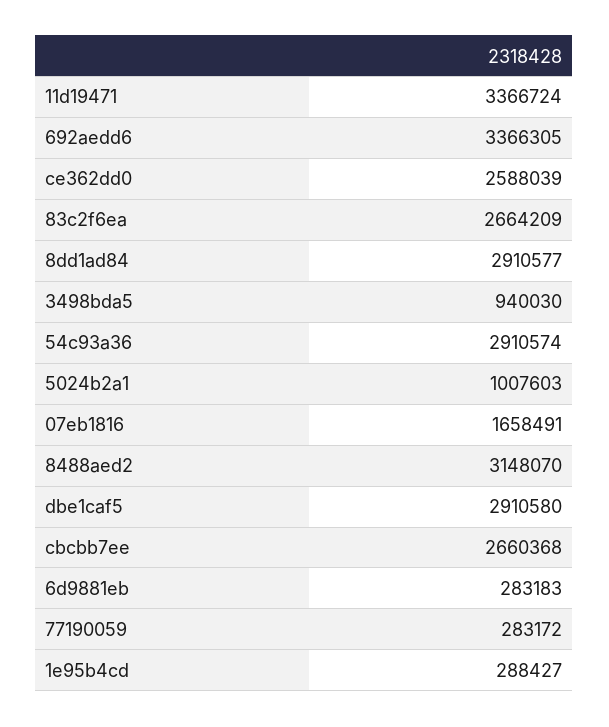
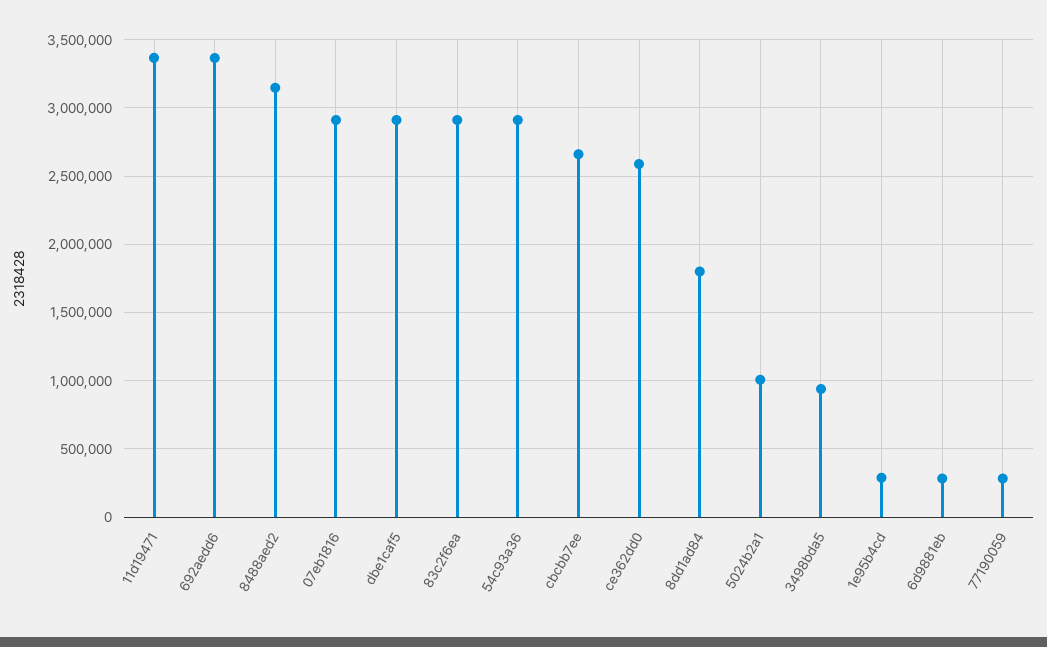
83c2f6ea: 2664209 -> 2900000
8dd1ad84: 2910577 -> 1800000
07eb1816: 1658491 -> 2900000

